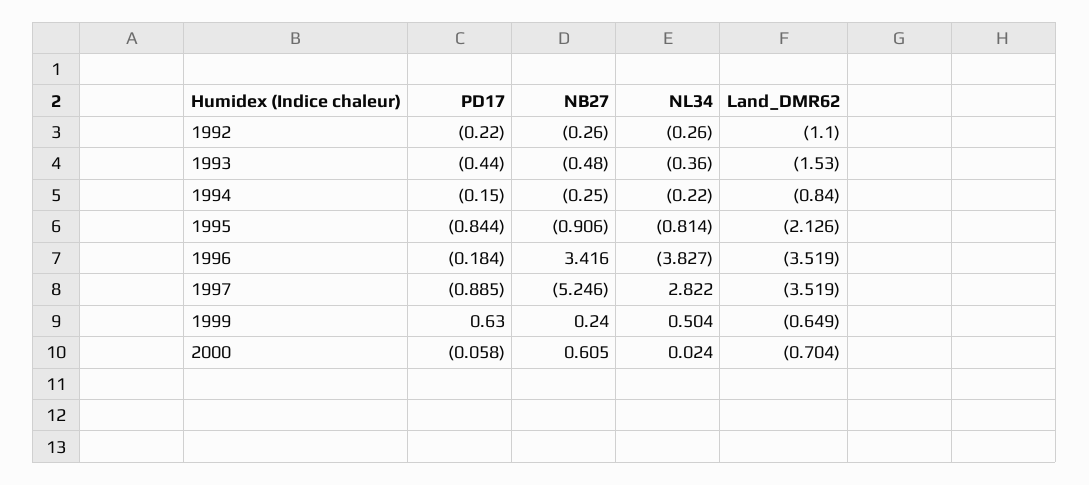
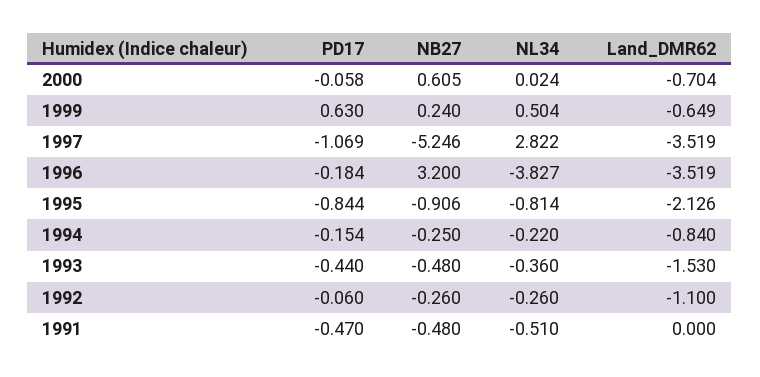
PD17, 1992: -0.22 -> -0.06
PD17, 1994: -0.15 -> -0.154
NB27, 1996: 3.416 -> 3.2
PD17, 1997: -0.885 -> -1.069
PD17, 1991: none -> -0.47
NB27, 1991: none -> -0.48
NL34, 1991: none -> -0.51
Land_DMR62, 1991: none -> 0

